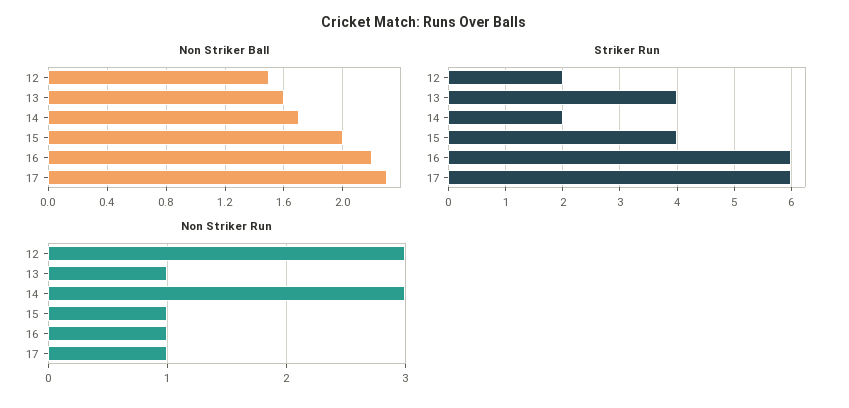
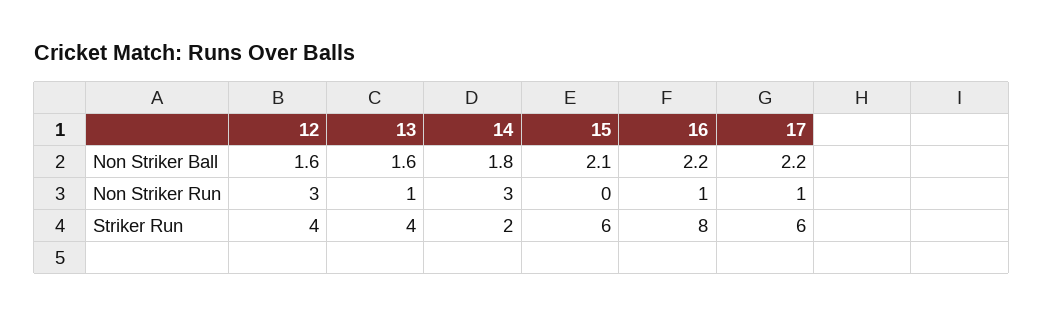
Non Striker Ball, 12: 1.5 -> 1.6
Non Striker Ball, 14: 1.7 -> 1.8
Non Striker Ball, 15: 2 -> 2.1
Non Striker Ball, 17: 2.3 -> 2.2
Striker Run, 12: 2 -> 4
Striker Run, 15: 4 -> 6
Striker Run, 16: 6 -> 8
Non Striker Run, 15: 1 -> 0

